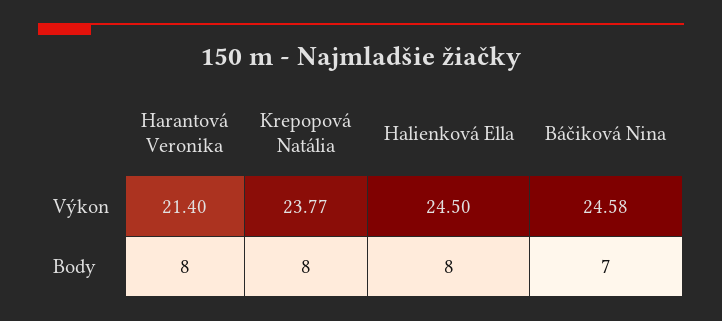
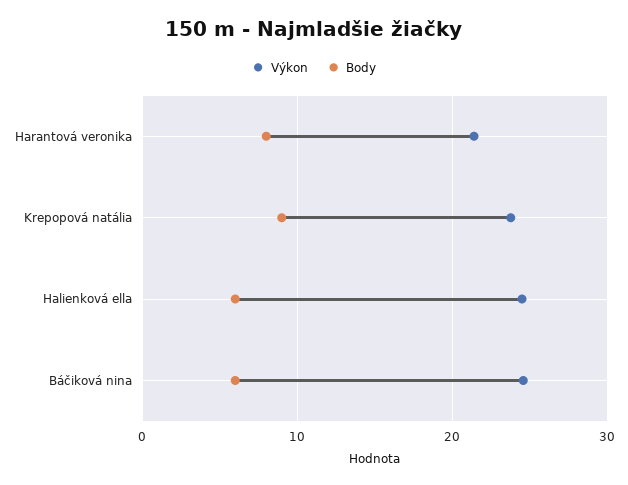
Body, Krepopová Natália: 8 -> 9
Body, Halienková Ella: 8 -> 6
Body, Báčiková Nina: 7 -> 6

